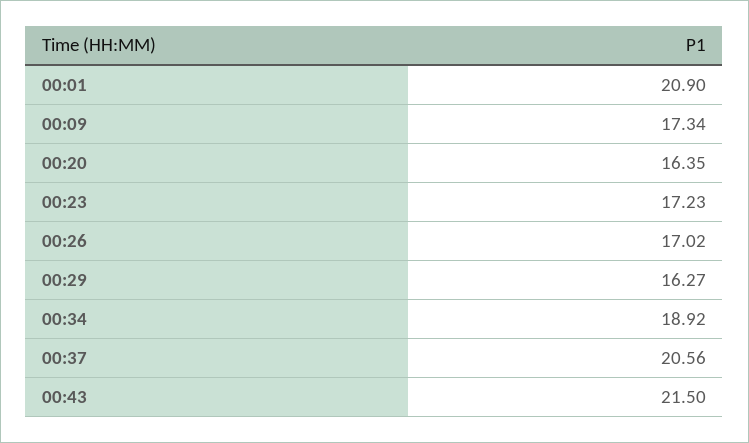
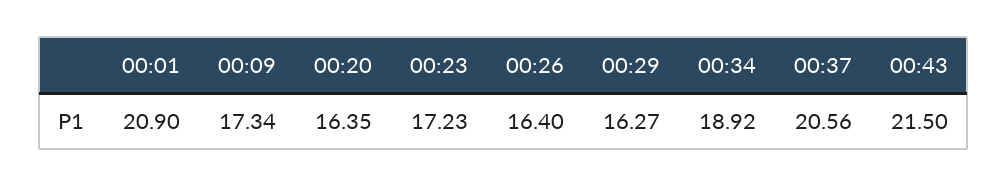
00:26: 17.02 -> 16.4

